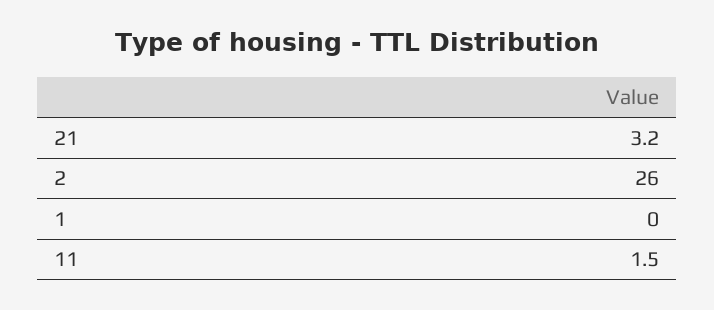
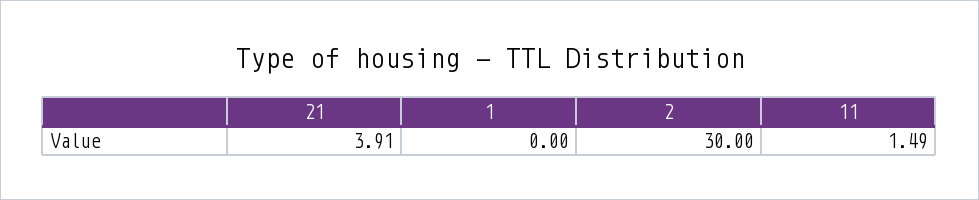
21: 3.2 -> 3.91
2: 26 -> 30

